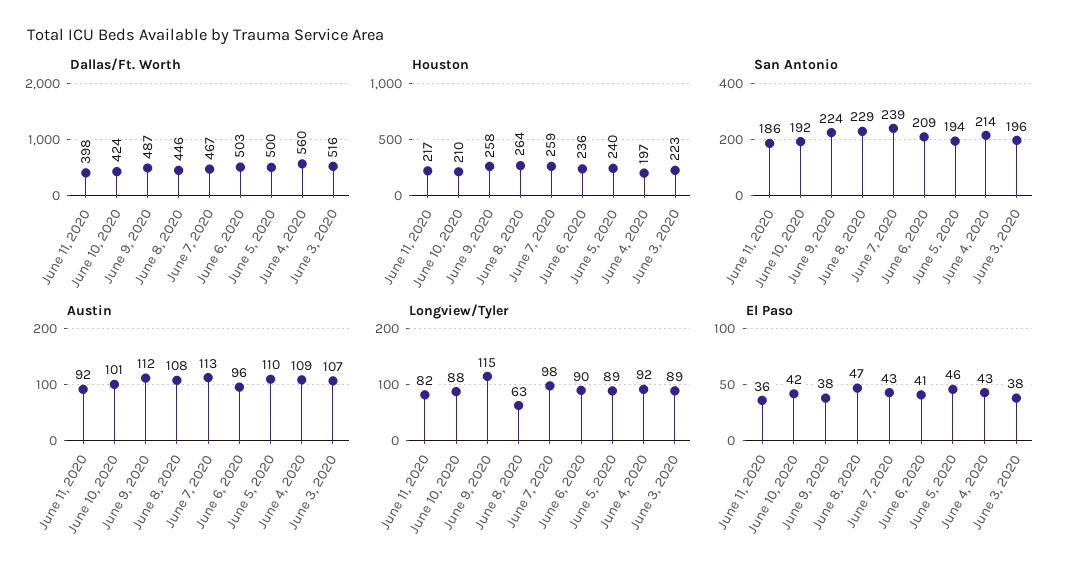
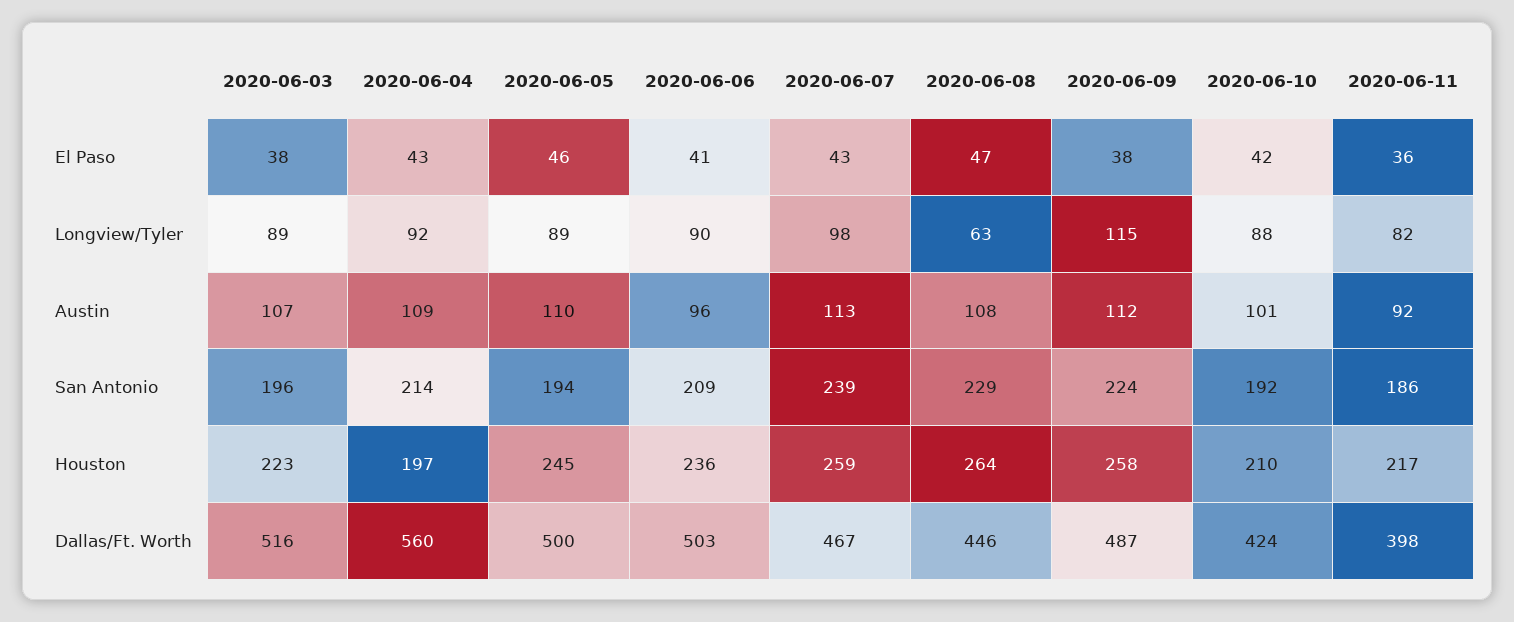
Houston, June 5, 2020: 240 -> 245

